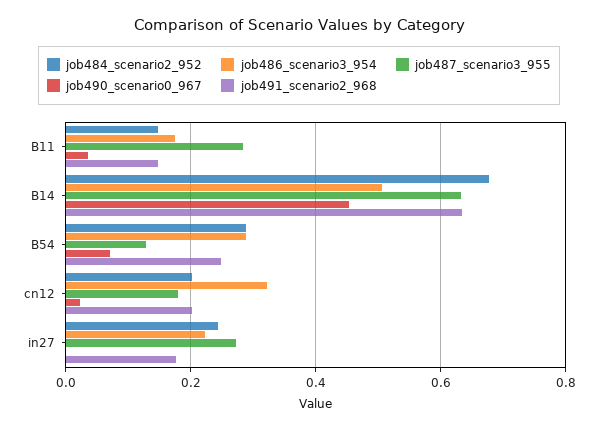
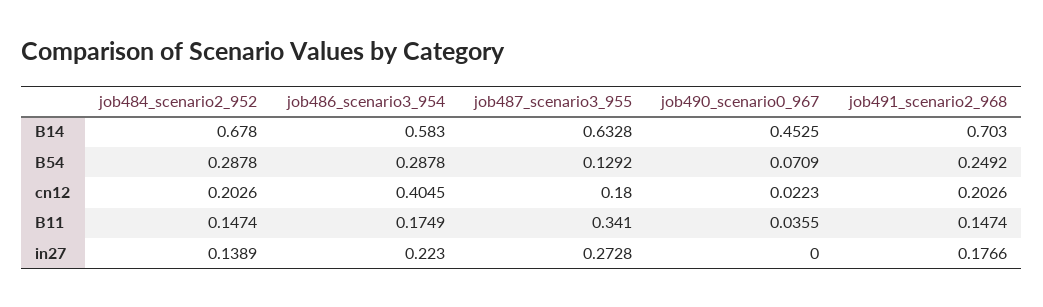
job487_scenario3_955, B11: 0.28 -> 0.341
job486_scenario3_954, B14: 0.5 -> 0.583
job491_scenario2_968, B14: 0.64 -> 0.703
job486_scenario3_954, cn12: 0.32 -> 0.4045
job484_scenario2_952, in27: 0.24 -> 0.1389

